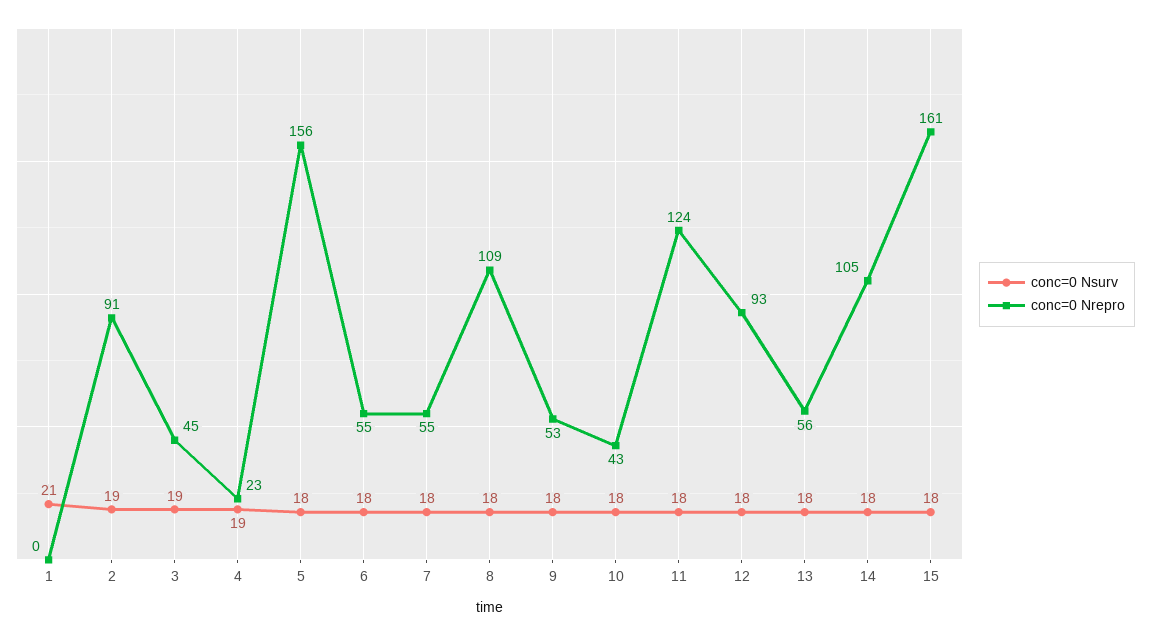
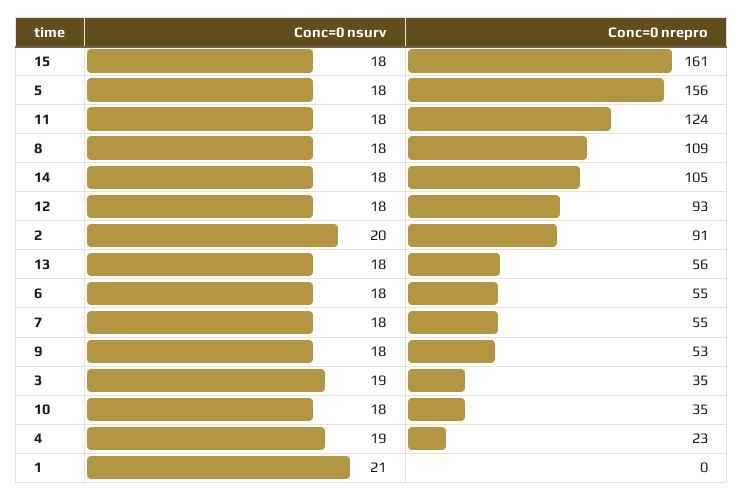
conc=0 Nsurv, 2: 19 -> 20
conc=0 Nrepro, 3: 45 -> 35
conc=0 Nrepro, 10: 43 -> 35

